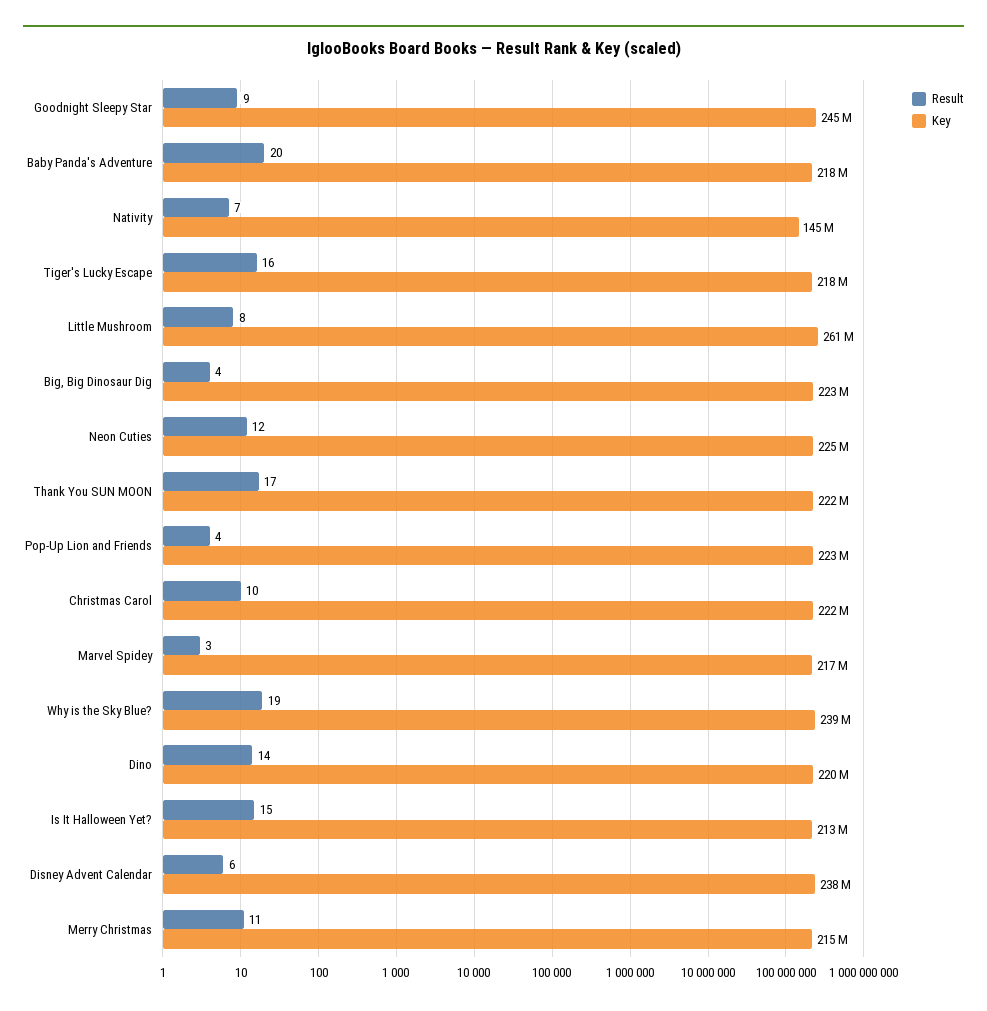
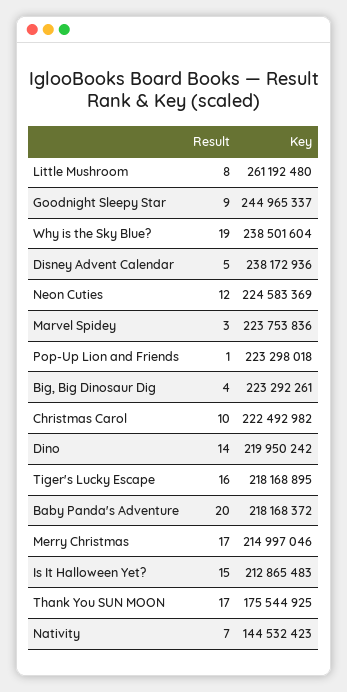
Key, Thank You SUN MOON: 222000000 -> 175544925
Result, Pop-Up Lion and Friends: 4 -> 1
Key, Marvel Spidey: 217000000 -> 223753836
Result, Disney Advent Calendar: 6 -> 5
Result, Merry Christmas: 11 -> 17

